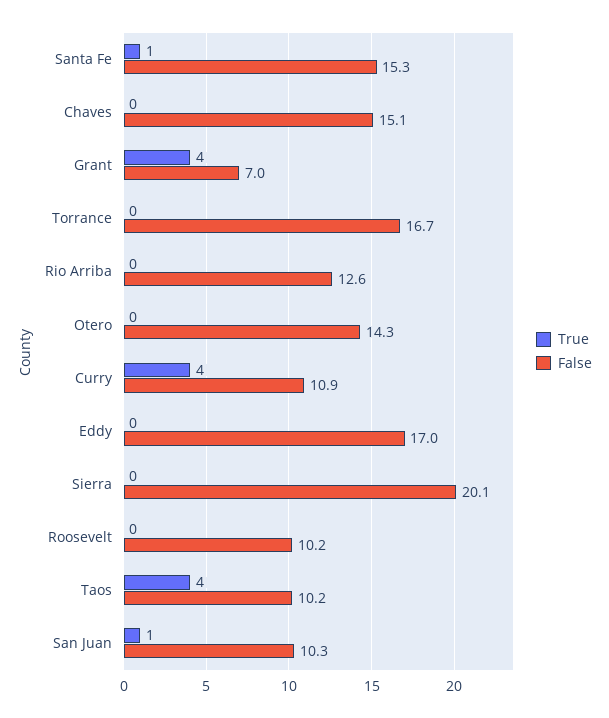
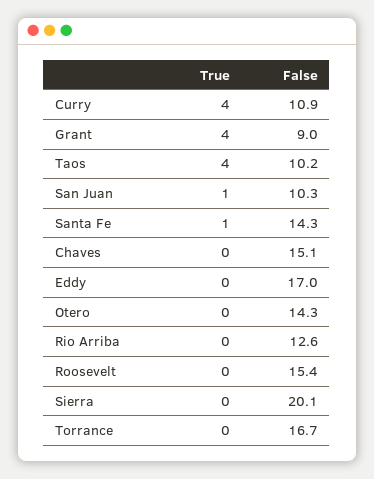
False, Santa Fe: 15.3 -> 14.3
False, Grant: 7 -> 9
False, Roosevelt: 10.2 -> 15.4

